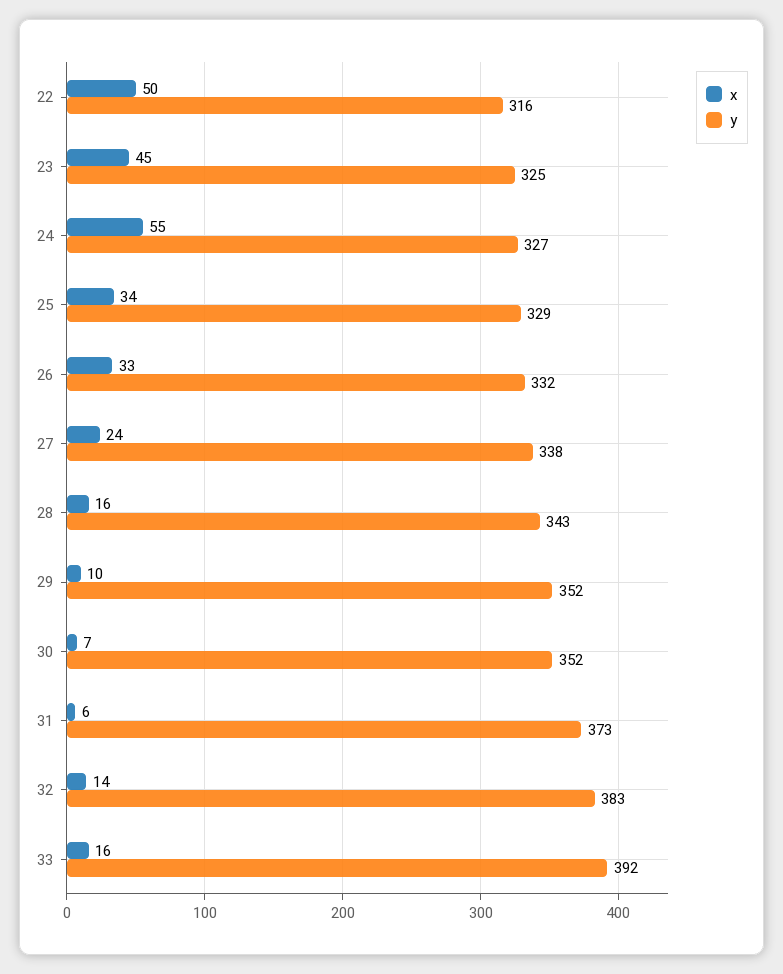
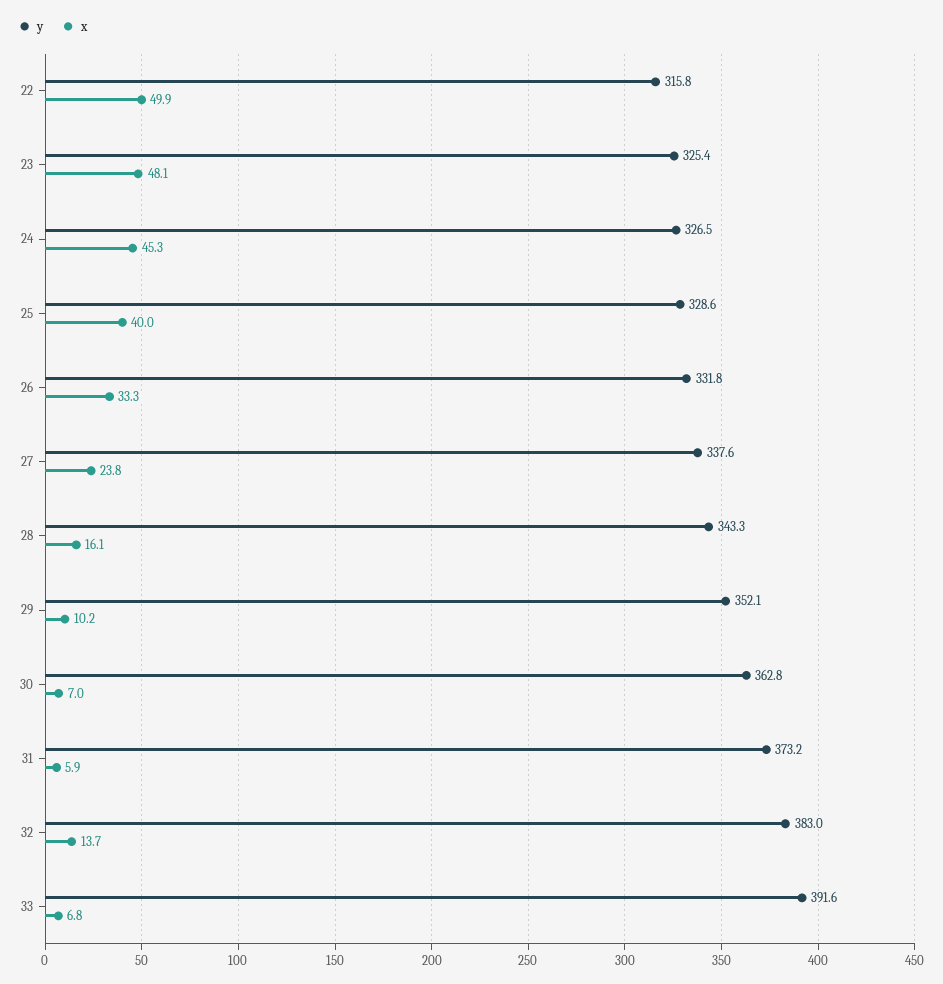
x, 23: 45 -> 48.1
x, 24: 55 -> 45.3
x, 25: 34 -> 40
y, 30: 352 -> 362.8
x, 33: 16 -> 6.8

